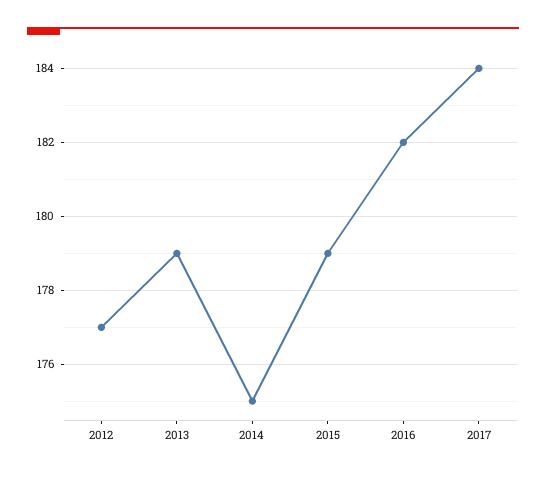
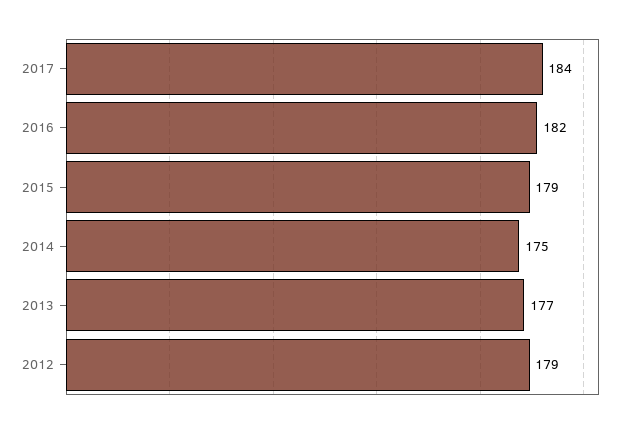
2012: 177 -> 179
2013: 179 -> 177

